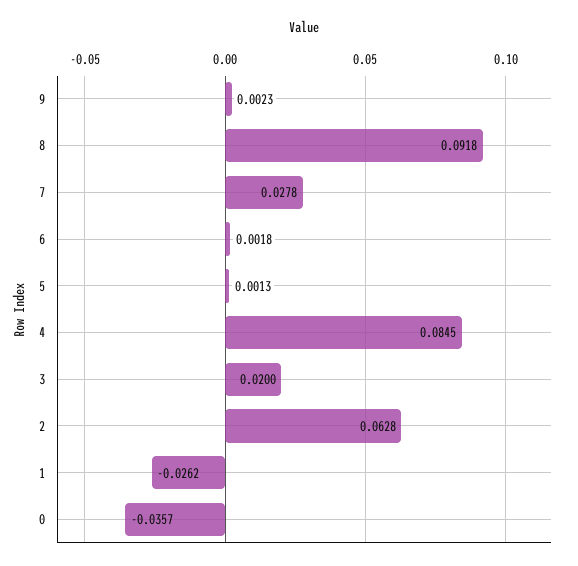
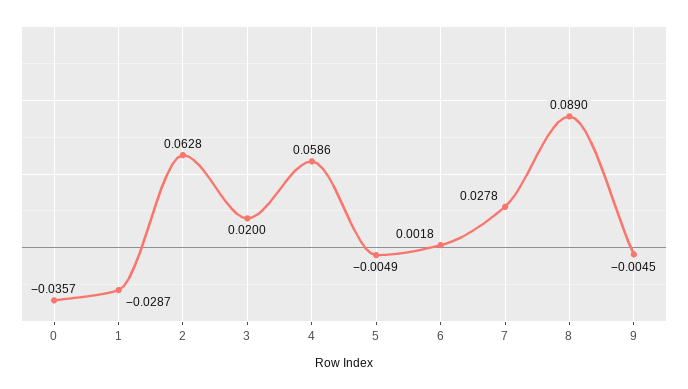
9: 0.0023 -> -0.0045
8: 0.0918 -> 0.089
5: 0.0013 -> -0.0049
4: 0.0845 -> 0.0586
1: -0.0262 -> -0.0287

